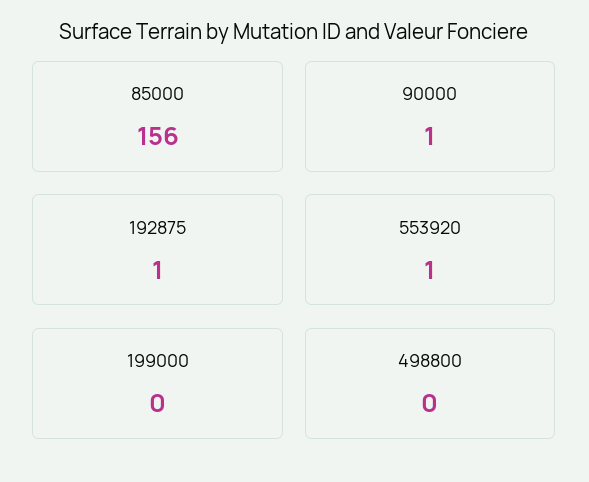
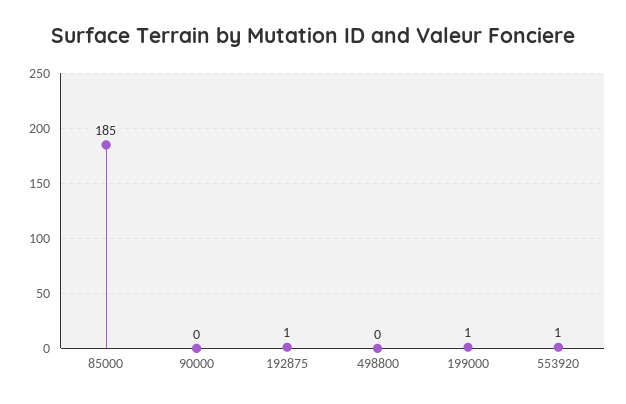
85000: 156 -> 185
90000: 1 -> 0
199000: 0 -> 1

